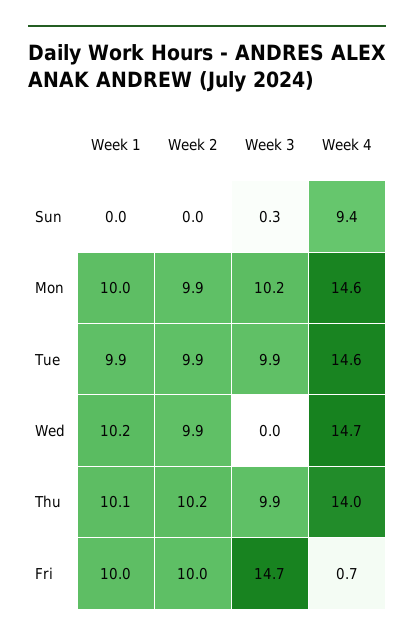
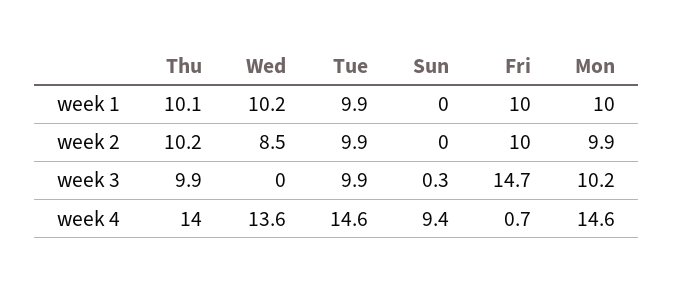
Week 2, Wed: 9.9 -> 8.5
Week 4, Wed: 14.7 -> 13.6

